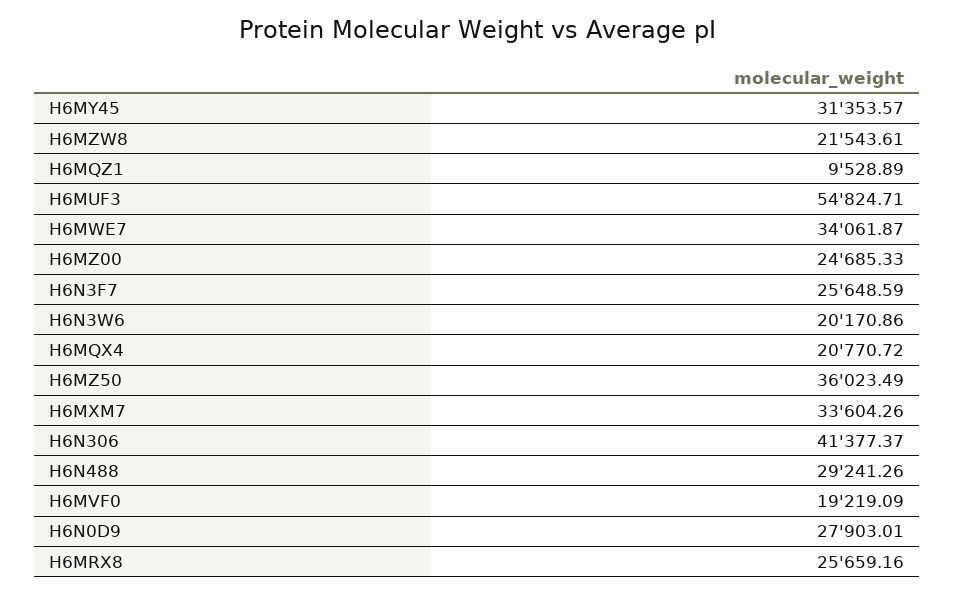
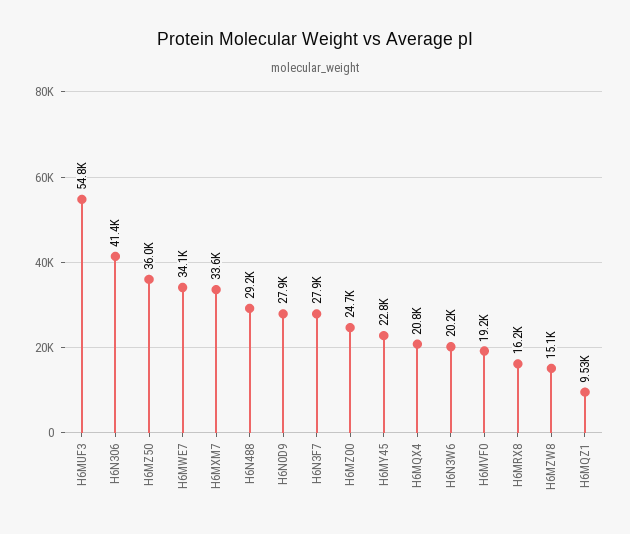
H6MY45: 31353.57 -> 22800
H6MZW8: 21543.61 -> 15100
H6N3F7: 25648.59 -> 27900
H6MRX8: 25659.16 -> 16200

